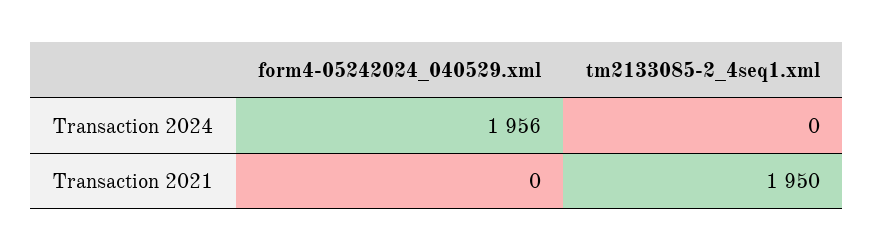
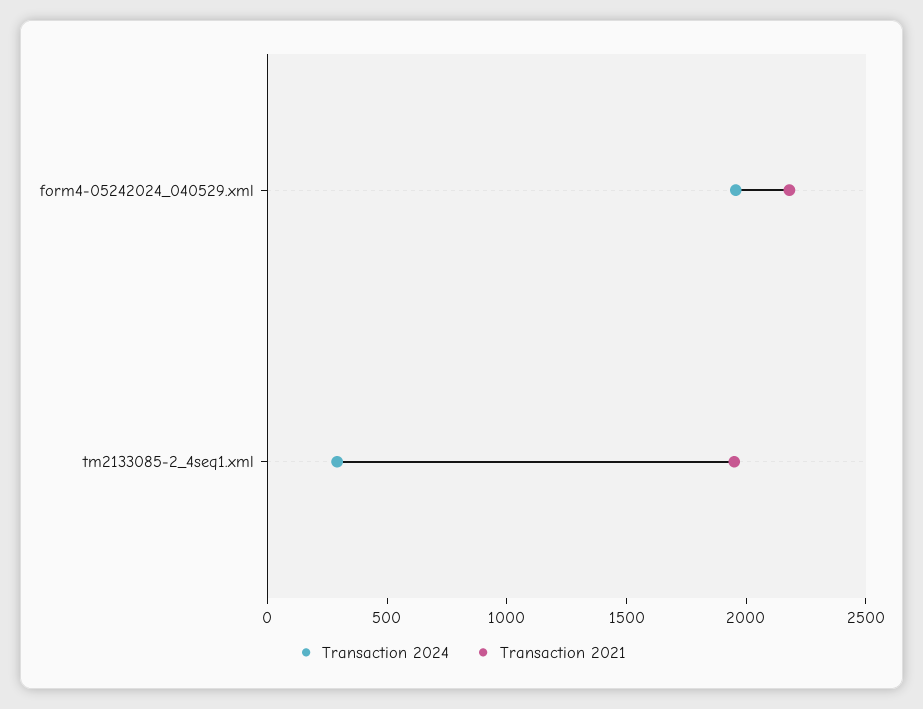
Transaction 2024, tm2133085-2_4seq1.xml: 0 -> 300
Transaction 2021, form4-05242024_040529.xml: 0 -> 2200

